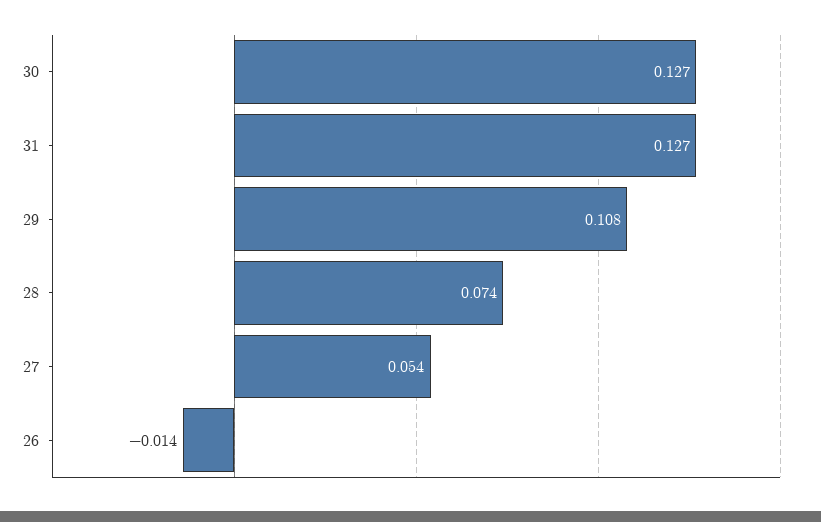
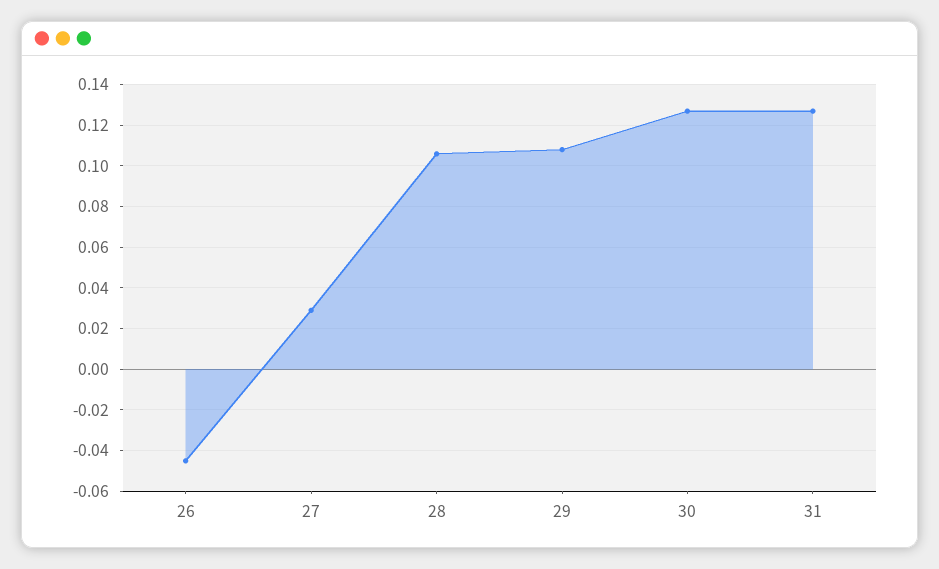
28: 0.074 -> 0.105
27: 0.054 -> 0.03
26: -0.014 -> -0.045

